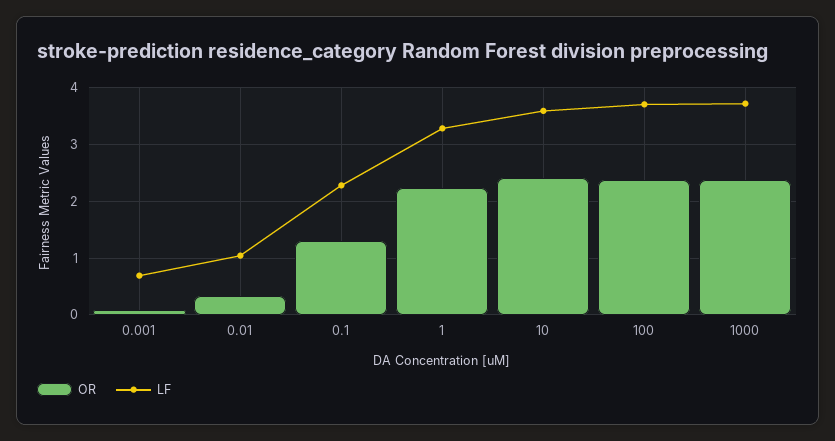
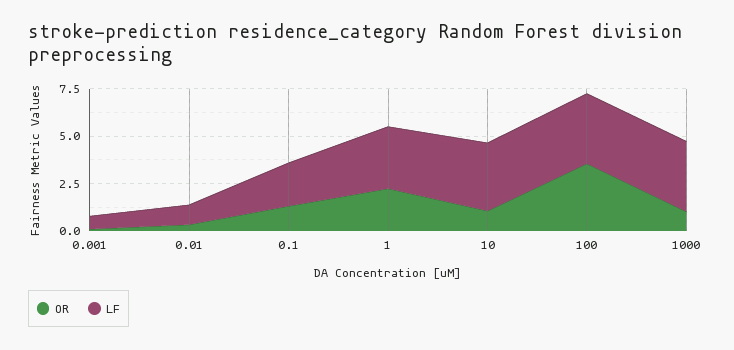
OR, 10: 2.4 -> 1
OR, 100: 2.4 -> 3.5
OR, 1000: 2.4 -> 1

